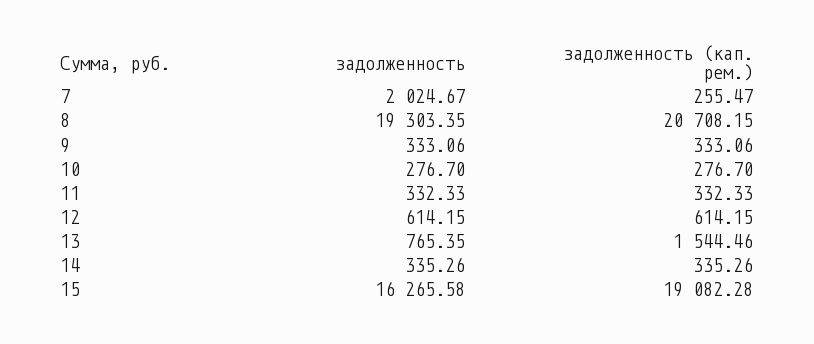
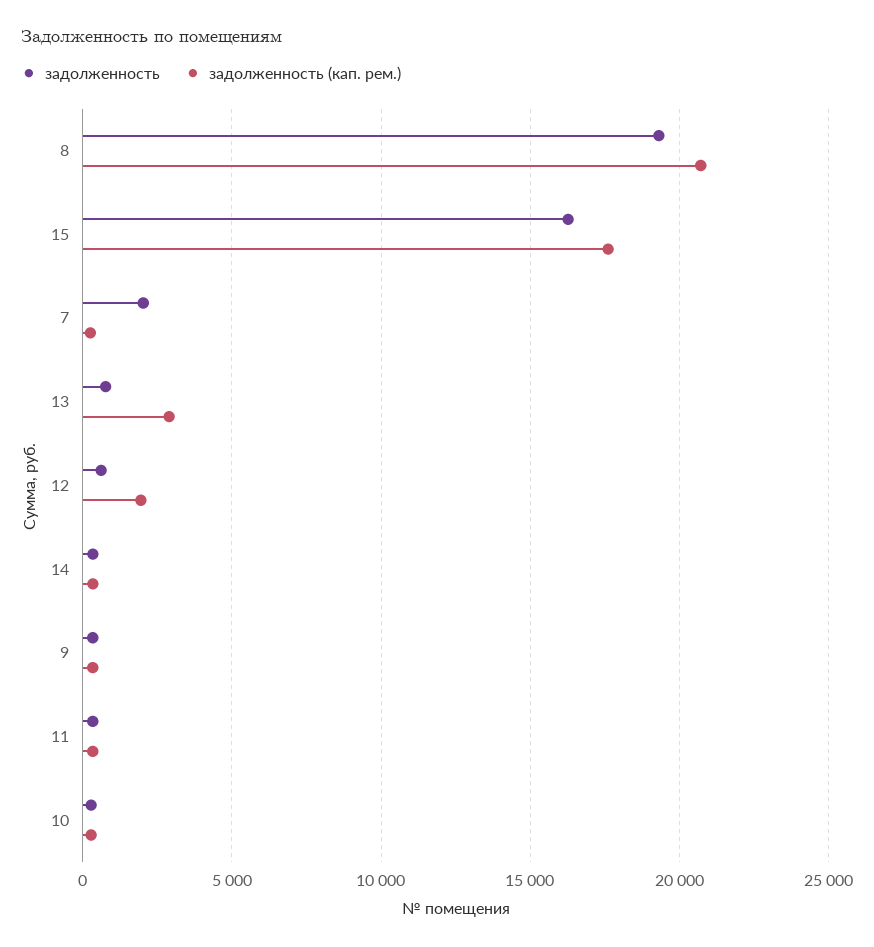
задолженность (кап. рем.), 12: 614.15 -> 2000
задолженность (кап. рем.), 13: 1544.46 -> 3000
задолженность (кап. рем.), 15: 19082.28 -> 17500

